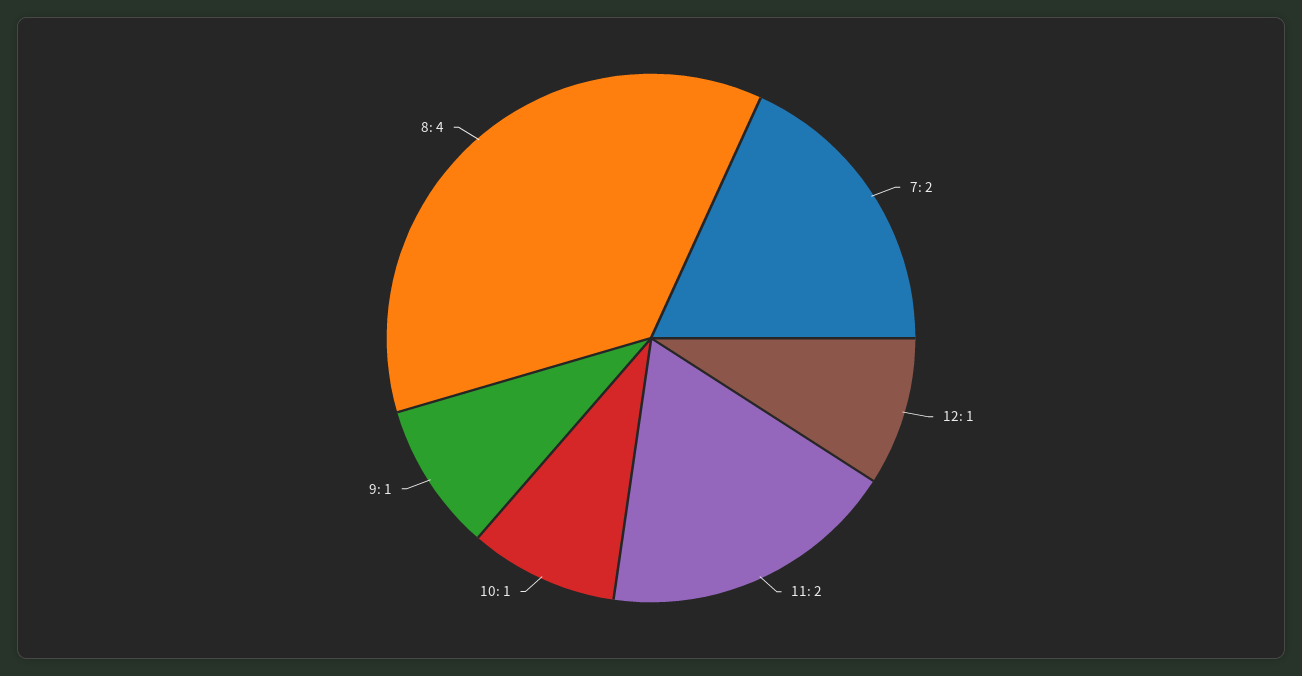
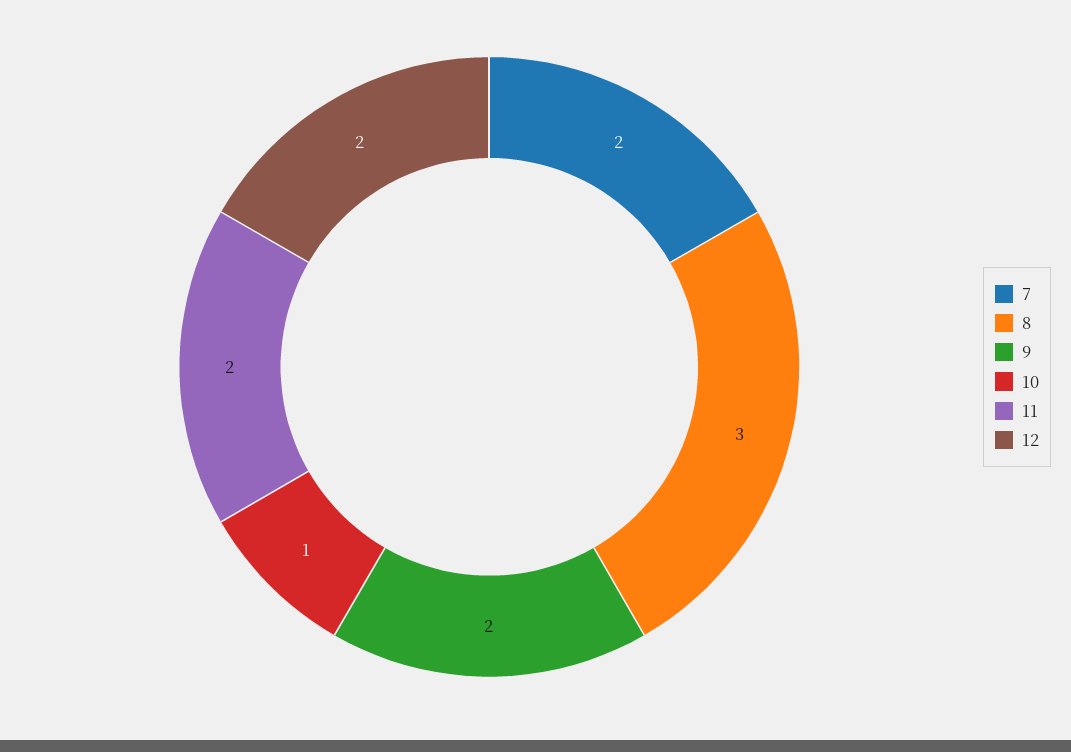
12: 1 -> 2
9: 1 -> 2
8: 4 -> 3

